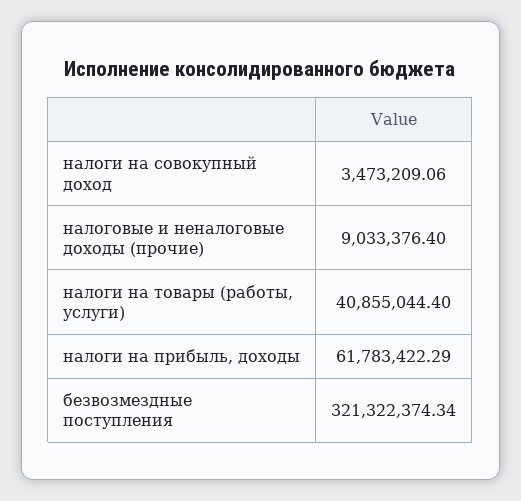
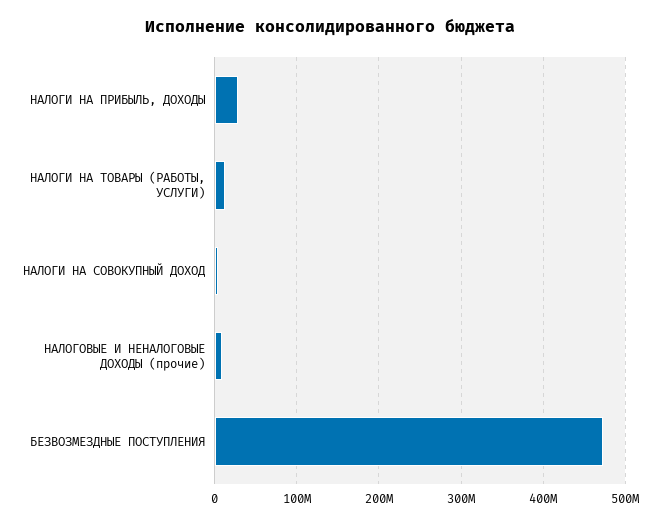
налоги на товары (работы, услуги): 40855044.4 -> 10000000
налоги на прибыль, доходы: 61783422.29 -> 30000000
безвозмездные поступления: 321322374.34 -> 470000000

